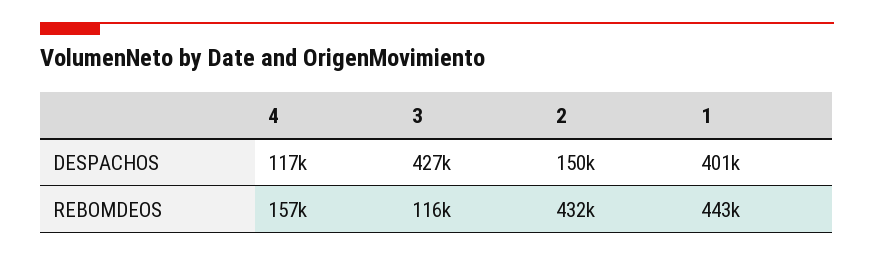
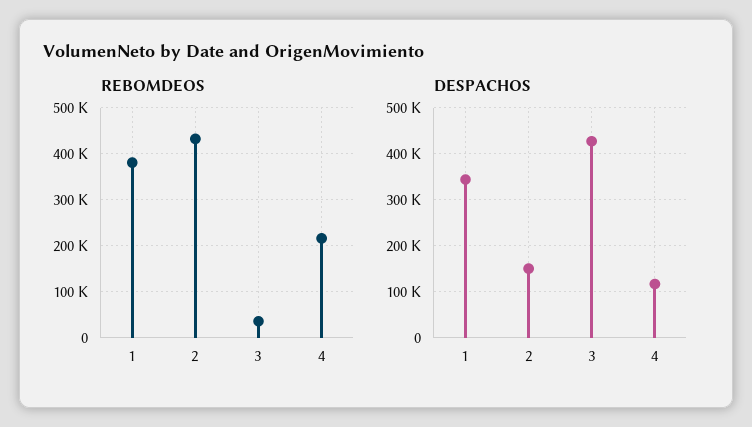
DESPACHOS, 1: 401000 -> 340000
REBOMDEOS, 4: 157000 -> 220000
REBOMDEOS, 3: 116000 -> 40000
REBOMDEOS, 1: 443000 -> 380000

